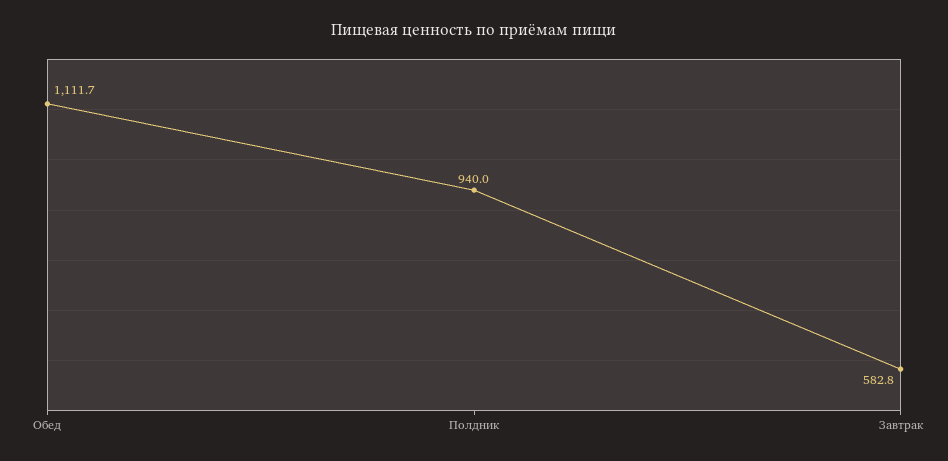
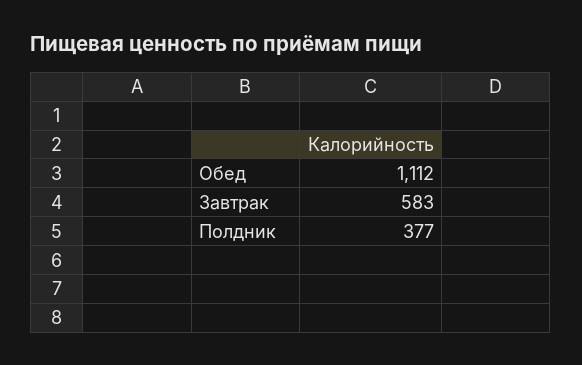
Полдник: 940 -> 377

